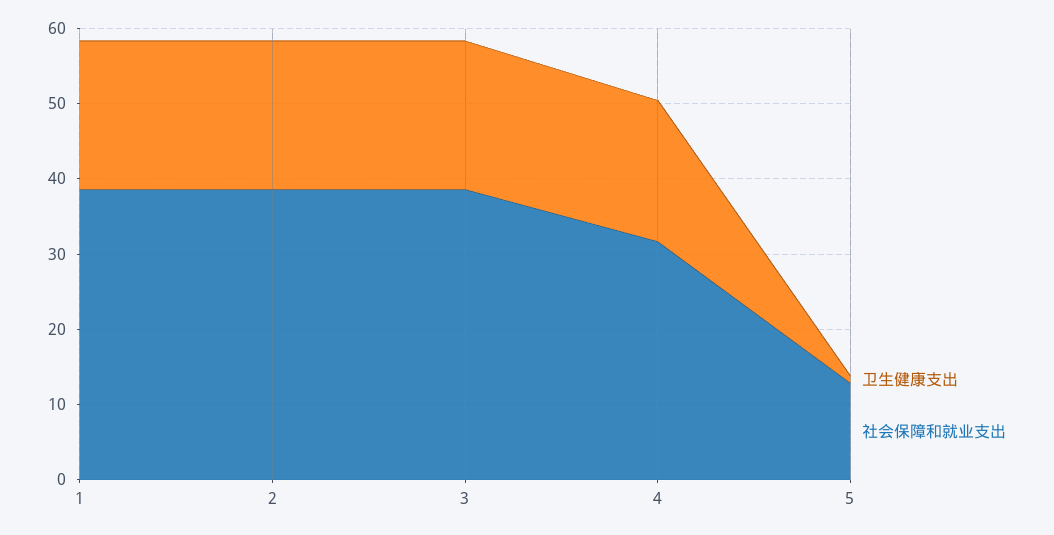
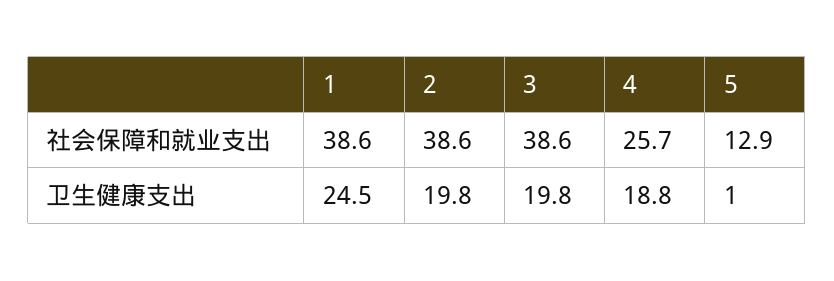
卫生健康支出, 1: 20 -> 24.5
社会保障和就业支出, 4: 32 -> 25.7

